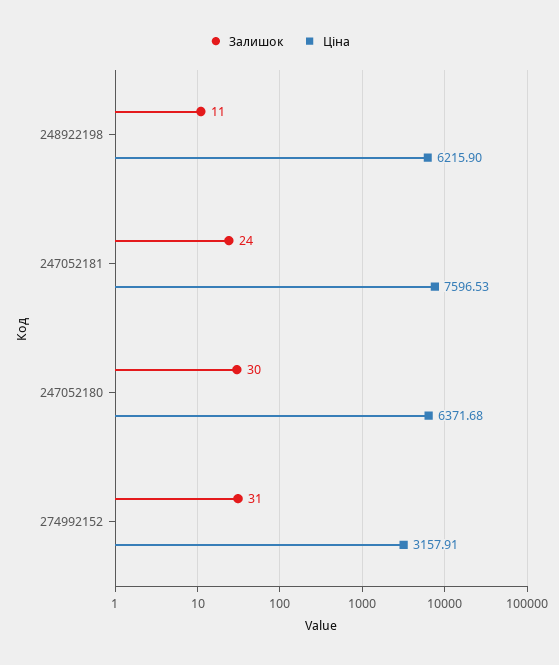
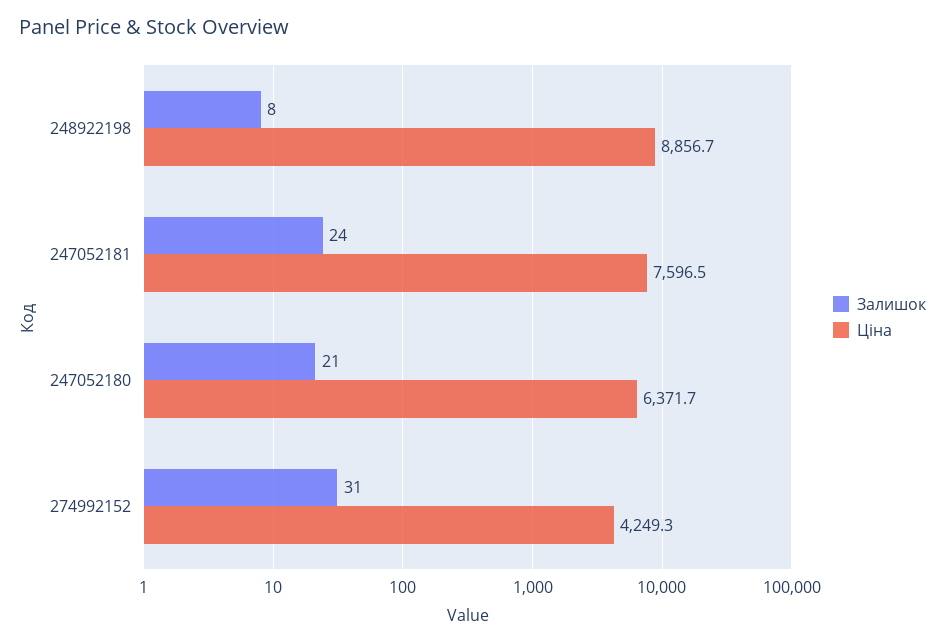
Залишок, 248922198: 11 -> 8
Ціна, 248922198: 6215.9 -> 8856.7
Залишок, 247052180: 30 -> 21
Ціна, 274992152: 3157.91 -> 4249.3

